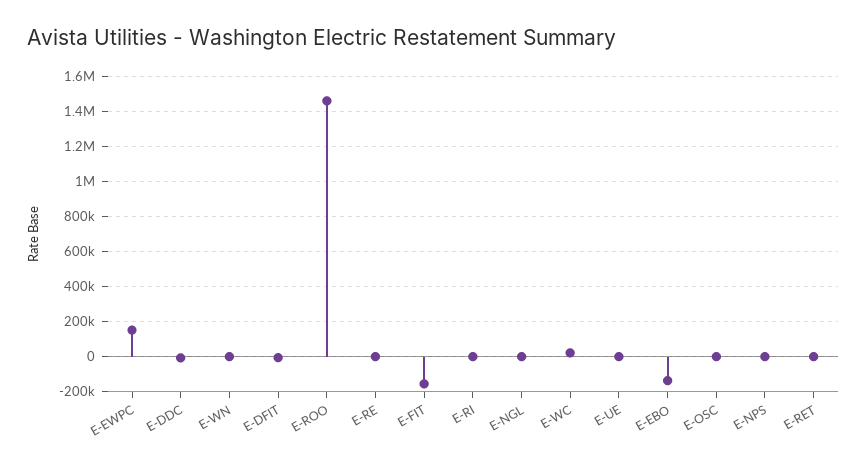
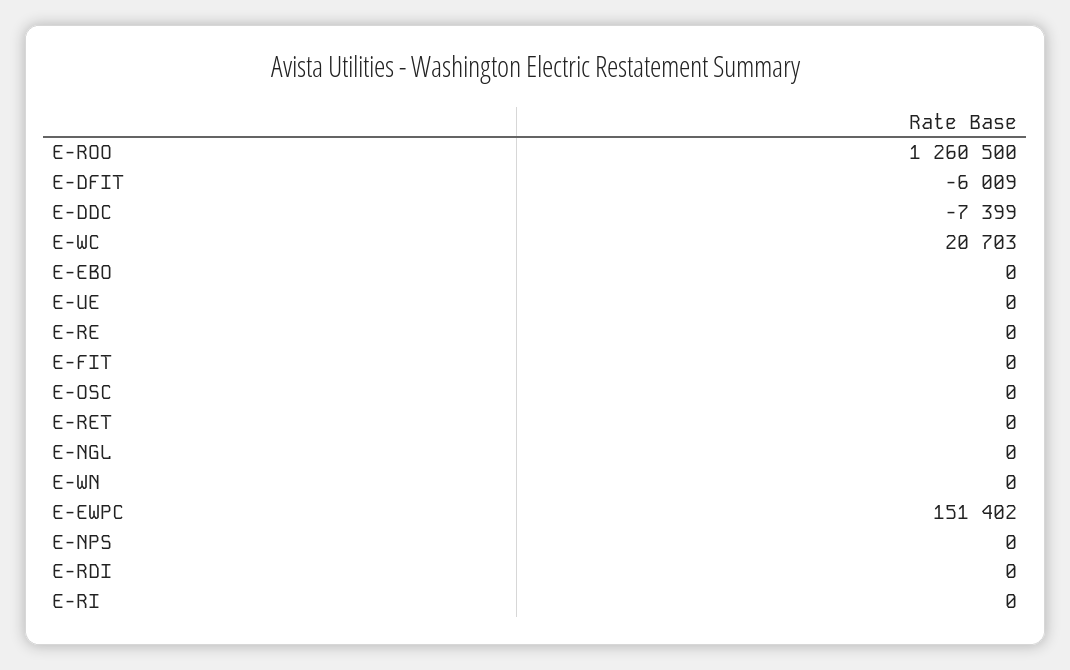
E-ROO: 1450000 -> 1260500
E-FIT: -150000 -> 0
E-EBO: -150000 -> 0
E-RDI: none -> 0

